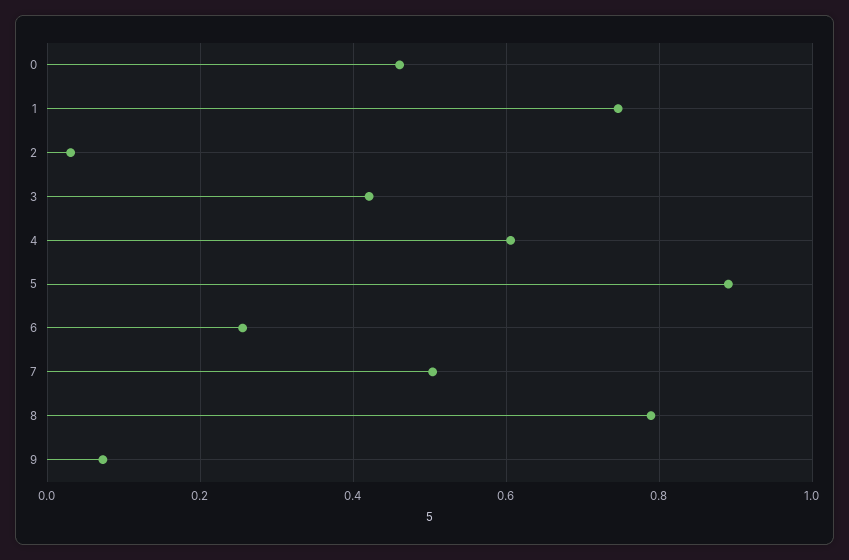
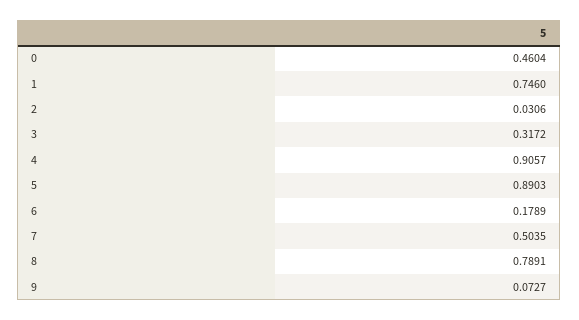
3: 0.42 -> 0.3172
4: 0.6 -> 0.9057
6: 0.26 -> 0.1789

